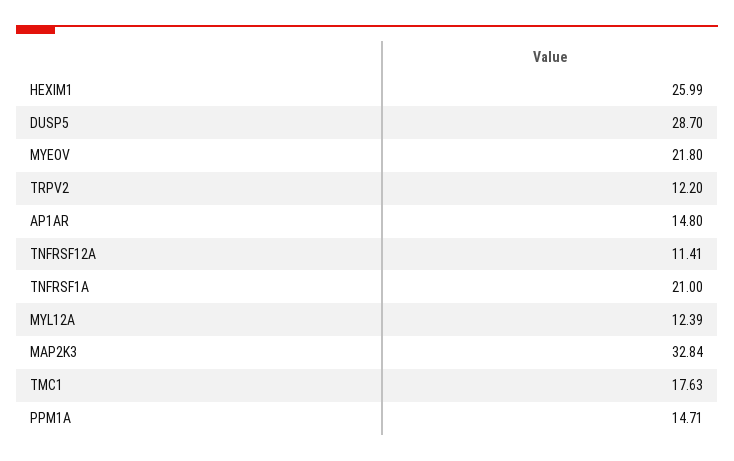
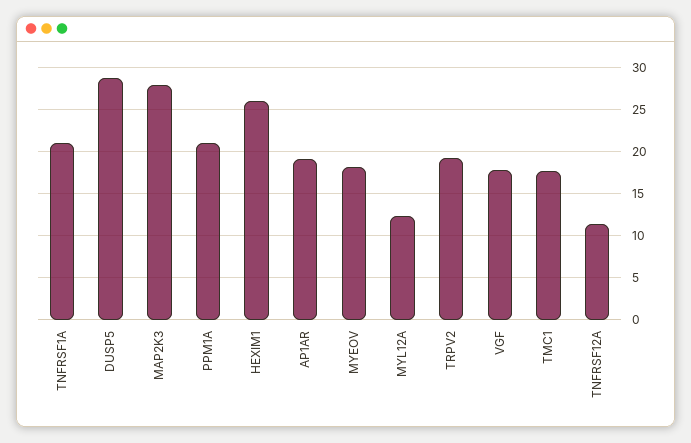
MYEOV: 21.8 -> 18
TRPV2: 12.2 -> 19
AP1AR: 14.8 -> 19
MAP2K3: 32.84 -> 28
PPM1A: 14.71 -> 21
VGF: none -> 18

